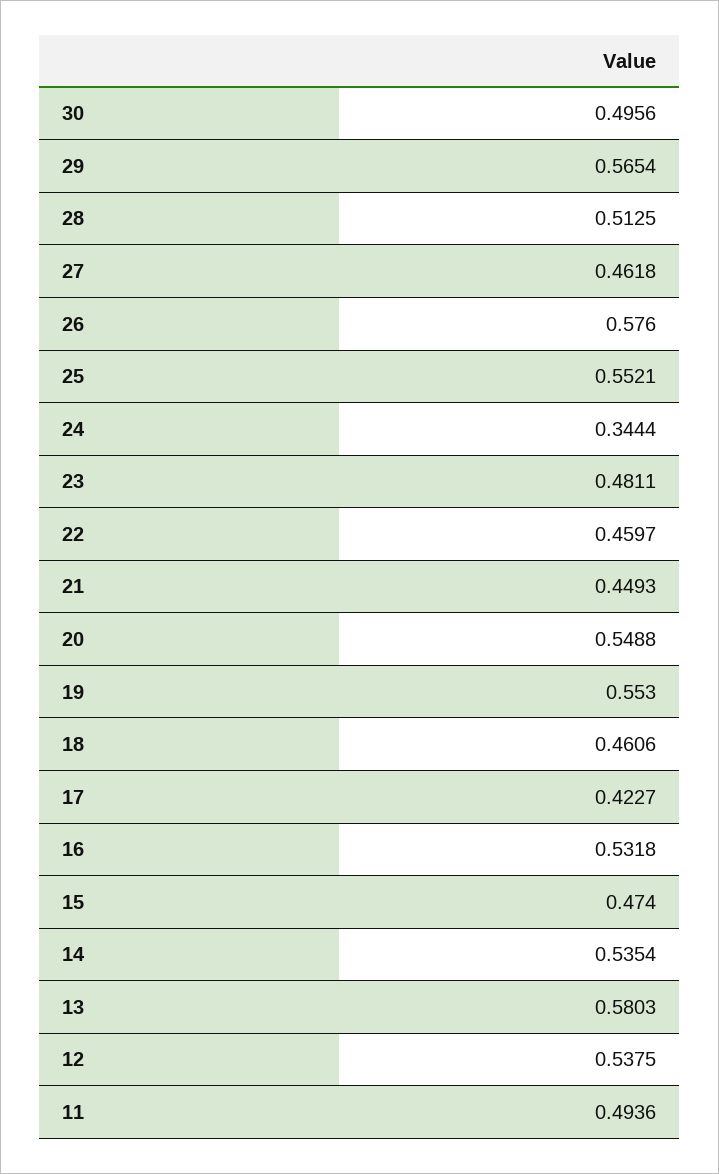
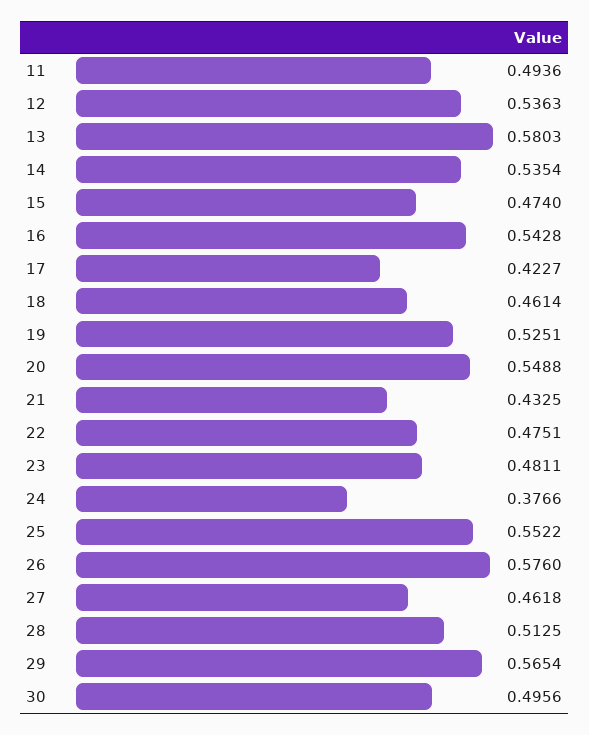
25: 0.5521 -> 0.5522
24: 0.3444 -> 0.3766
22: 0.4597 -> 0.4751
21: 0.4493 -> 0.4325
19: 0.553 -> 0.5251
18: 0.4606 -> 0.4614
16: 0.5318 -> 0.5428
12: 0.5375 -> 0.5363

